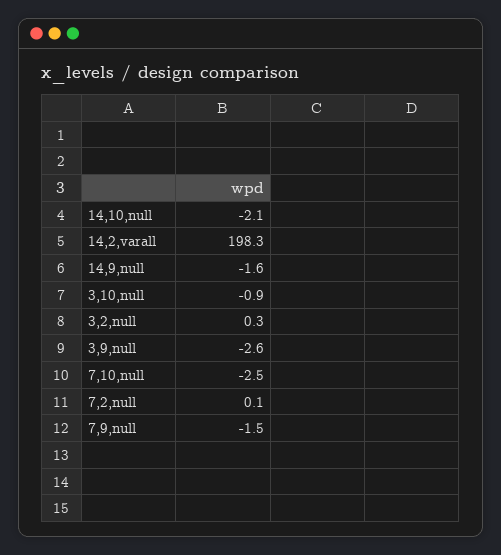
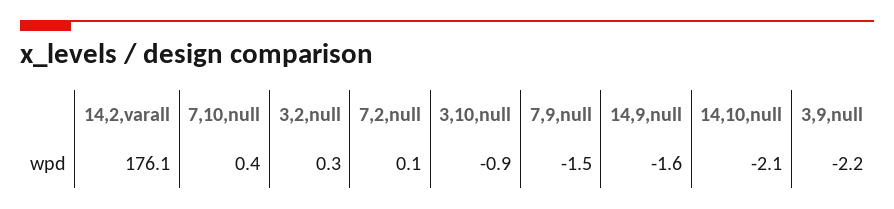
14,2,varall: 198.3 -> 176.1
3,9,null: -2.6 -> -2.2
7,10,null: -2.5 -> 0.4

